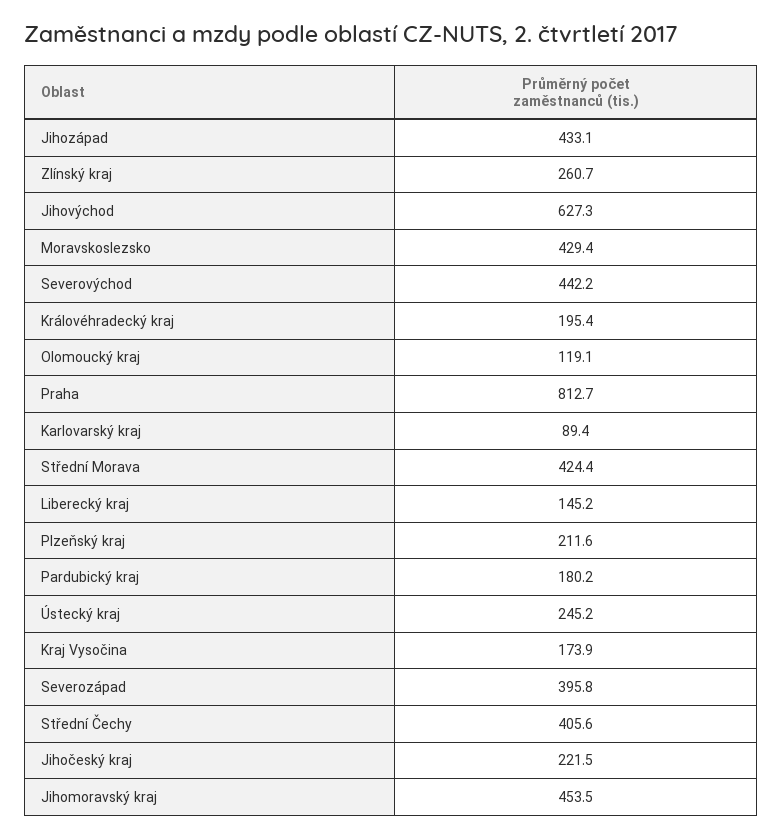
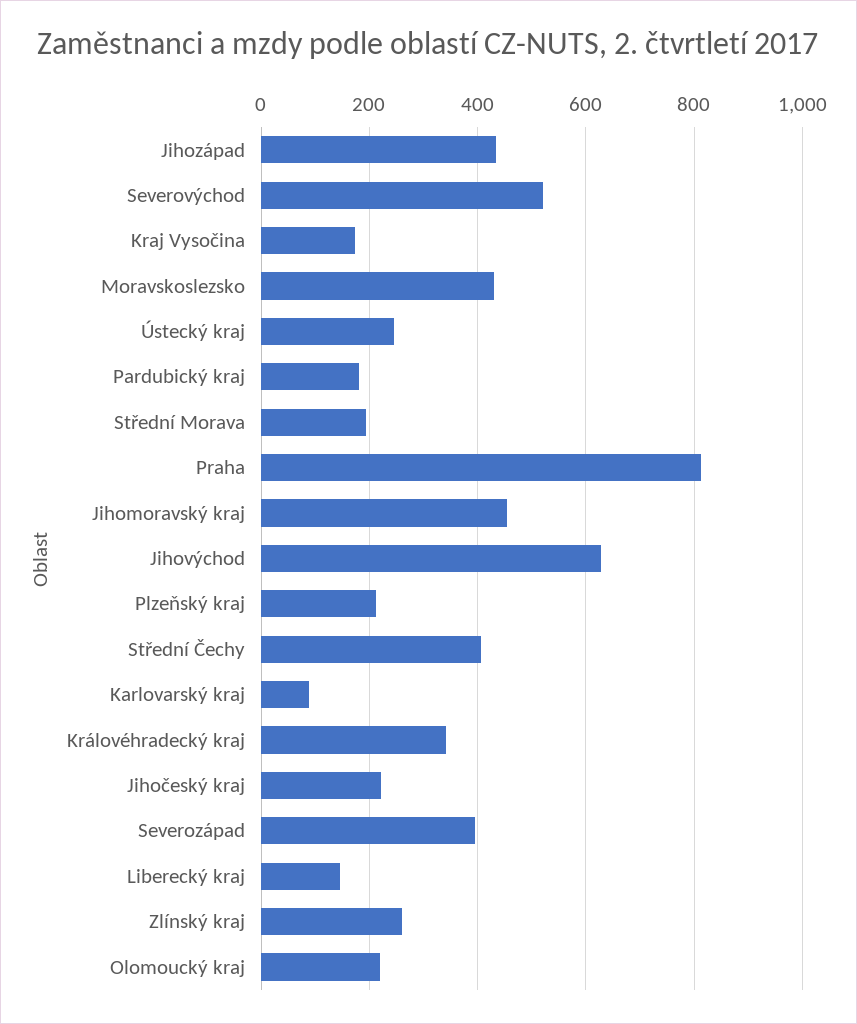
Severovýchod: 442.2 -> 520
Královéhradecký kraj: 195.4 -> 340
Olomoucký kraj: 119.1 -> 220
Střední Morava: 424.4 -> 200

